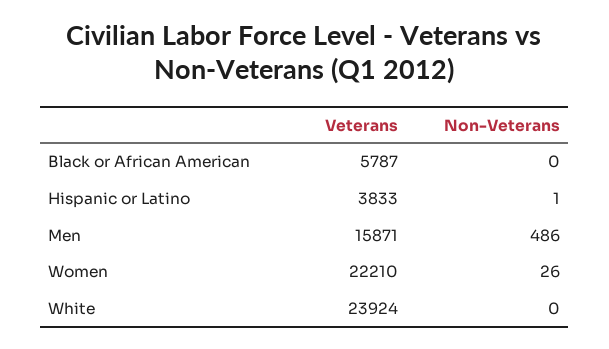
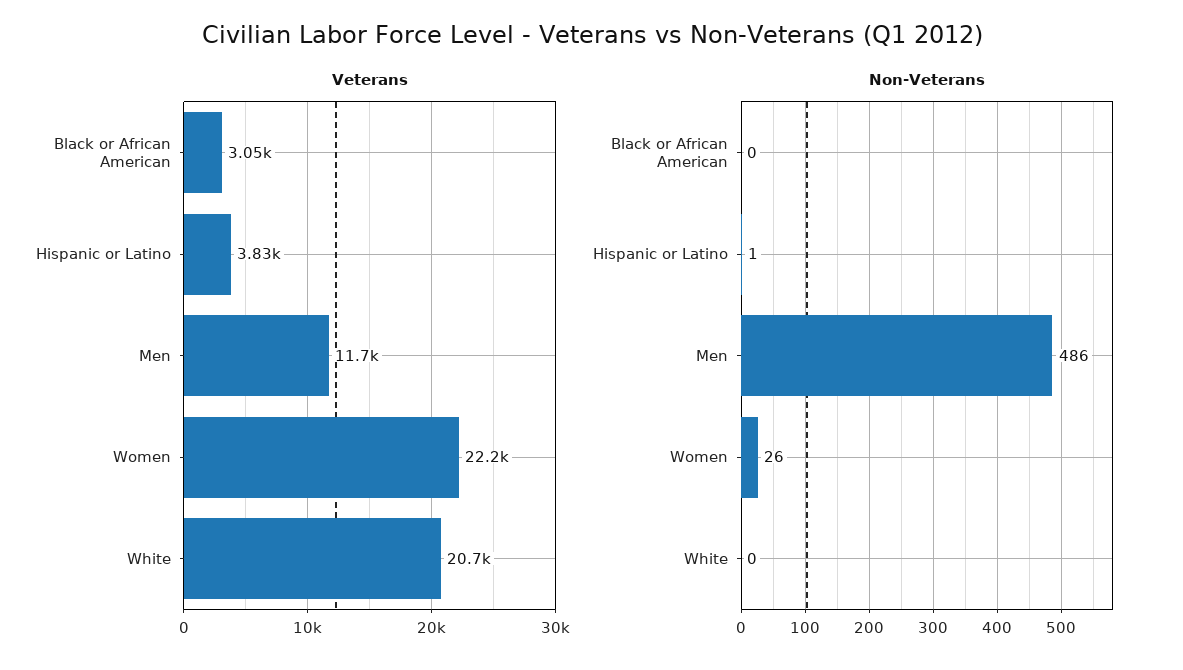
Veterans, Black or African American: 5787 -> 3050
Veterans, Men: 15871 -> 11700
Veterans, White: 23924 -> 20700

